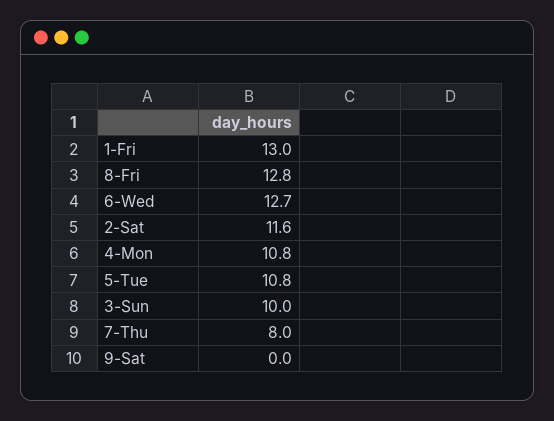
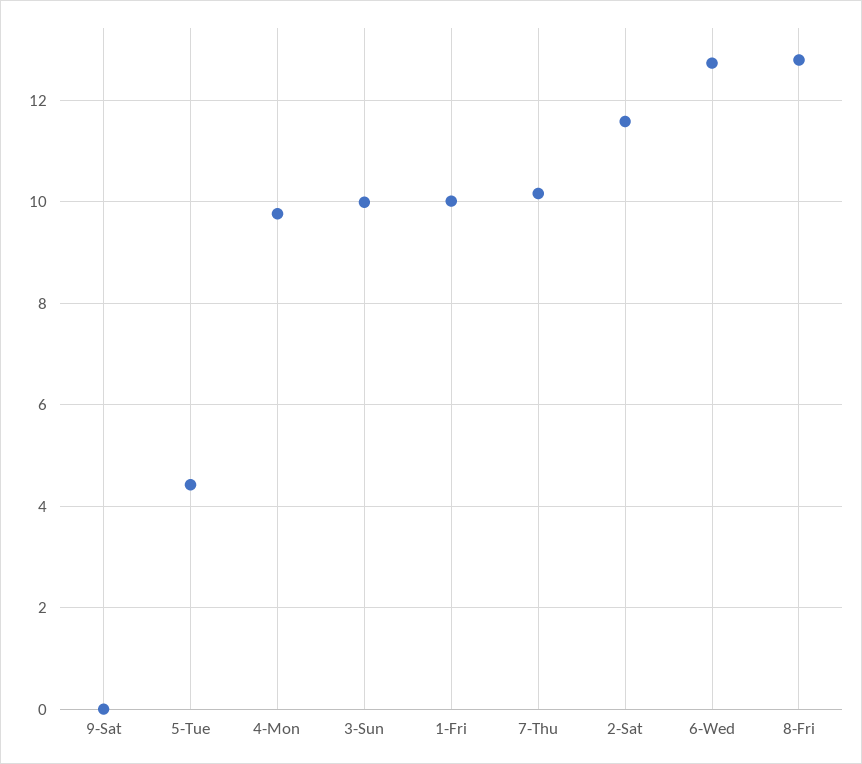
1-Fri: 13 -> 10
4-Mon: 10.8 -> 9.8
5-Tue: 10.8 -> 4.4
7-Thu: 8 -> 10.2

